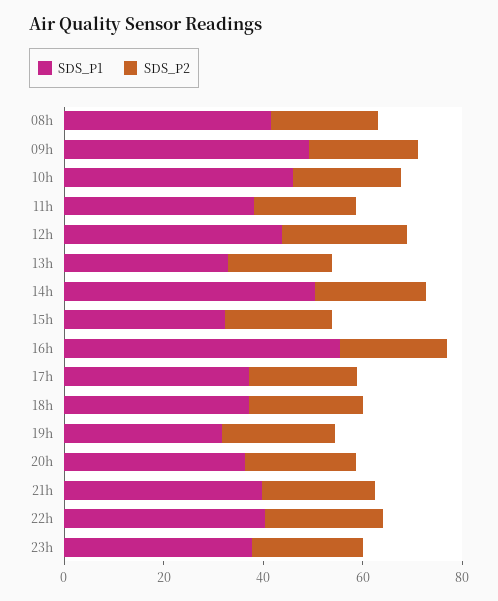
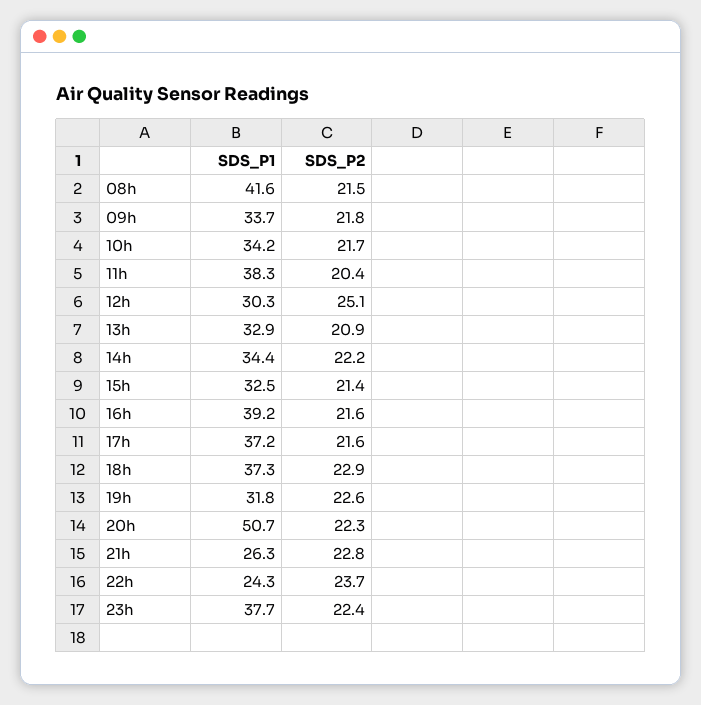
SDS_P1, 09h: 50 -> 33.7
SDS_P1, 10h: 45 -> 34.2
SDS_P1, 12h: 45 -> 30.3
SDS_P1, 14h: 50 -> 34.4
SDS_P1, 16h: 55 -> 39.2
SDS_P1, 20h: 35 -> 50.7
SDS_P1, 21h: 40 -> 26.3
SDS_P1, 22h: 40 -> 24.3

